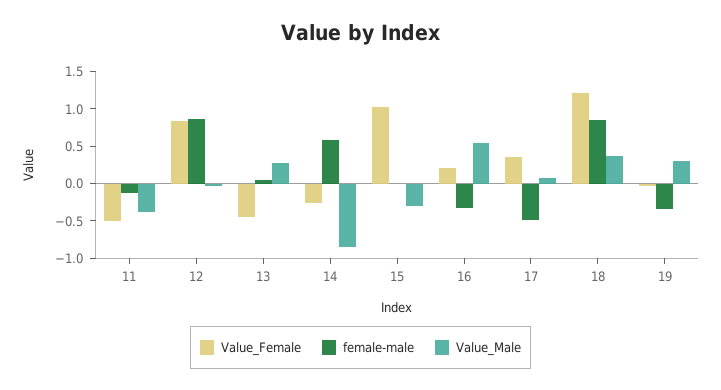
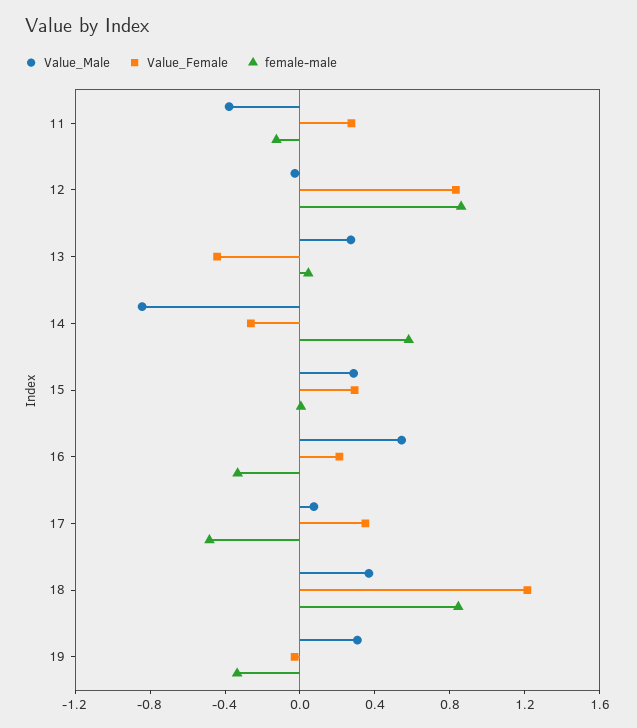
Value_Female, 11: -0.5 -> 0.3
Value_Female, 15: 1 -> 0.3
Value_Male, 15: -0.25 -> 0.3

